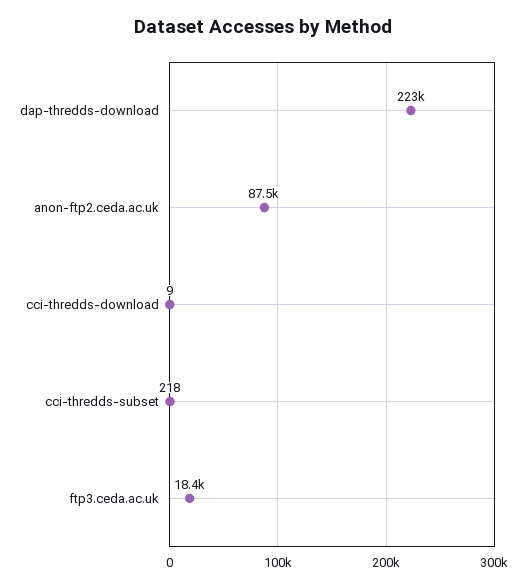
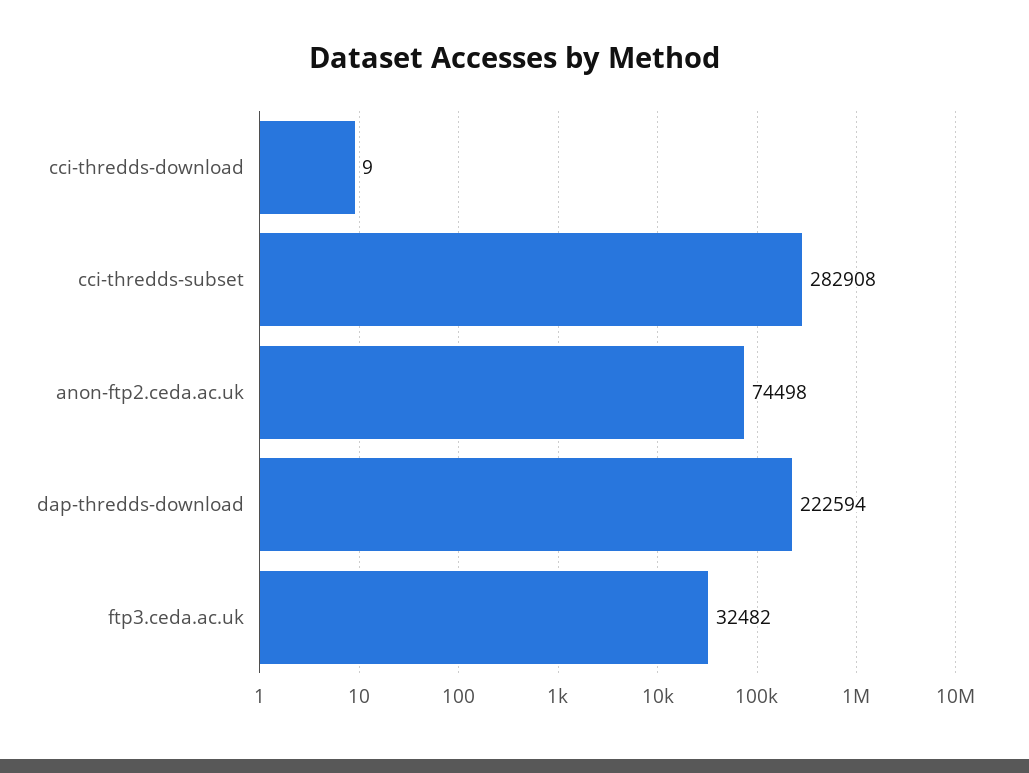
anon-ftp2.ceda.ac.uk: 87500 -> 74498
cci-thredds-subset: 218 -> 282908
ftp3.ceda.ac.uk: 18400 -> 32482

